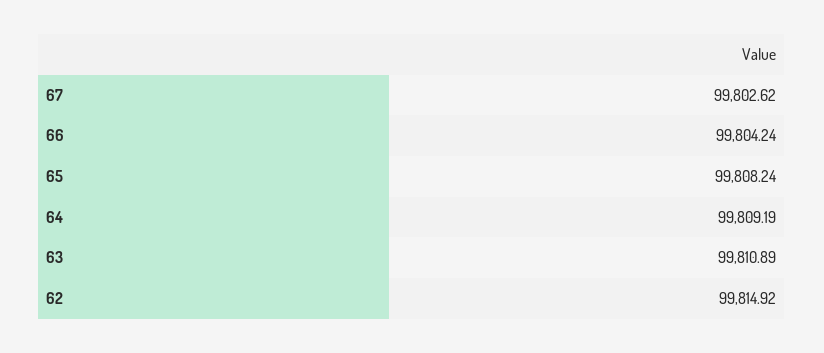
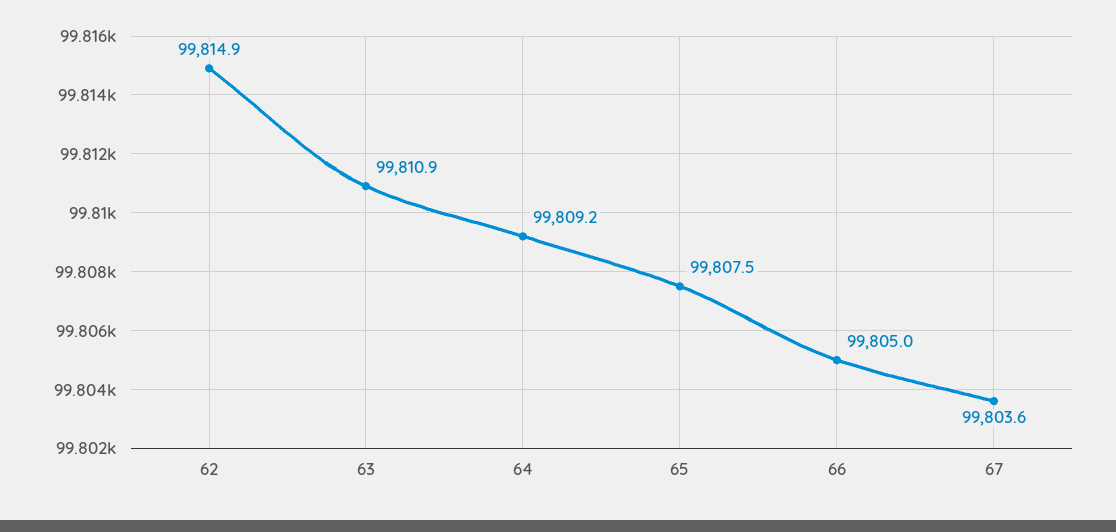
67: 99802.62 -> 99803.6
66: 99804.24 -> 99805
65: 99808.24 -> 99807.5

